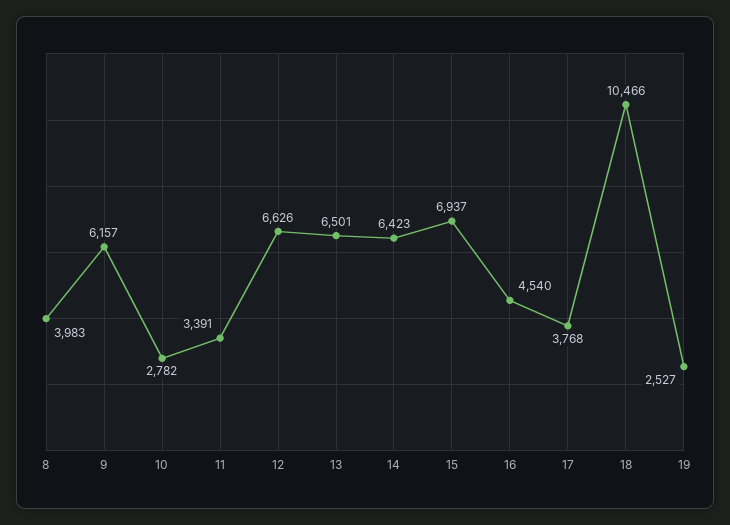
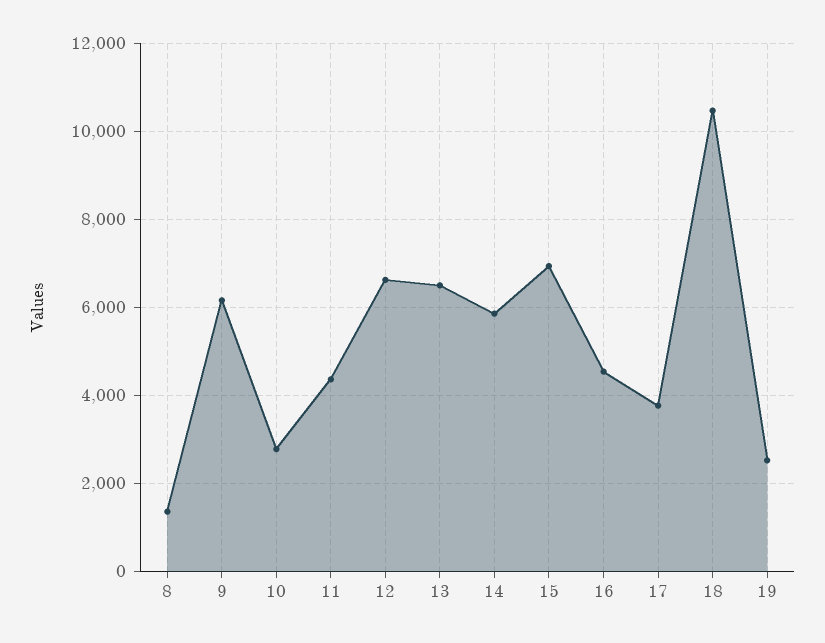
8: 3983 -> 1400
11: 3391 -> 4400
14: 6423 -> 5800

